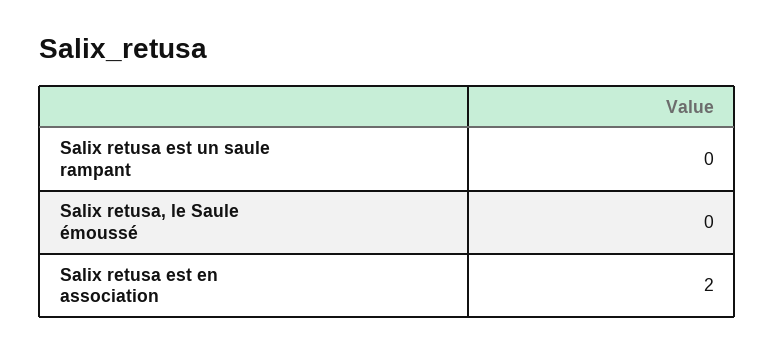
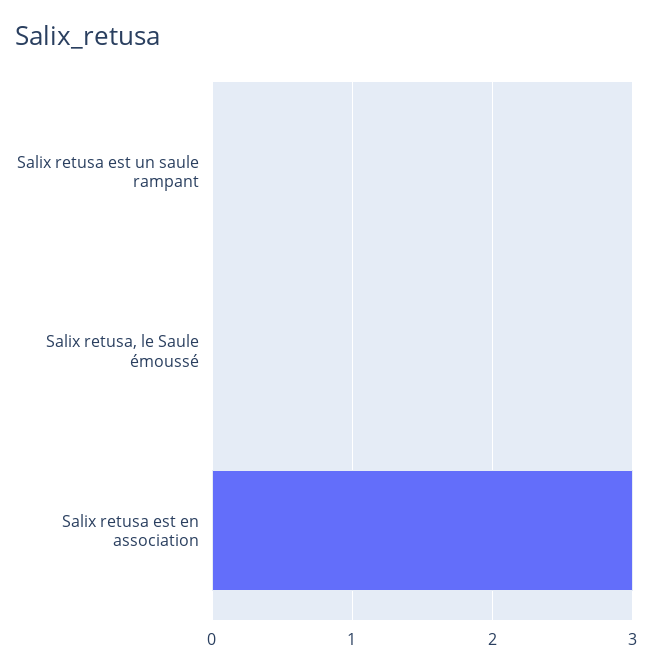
Salix retusa est en association: 2 -> 3

